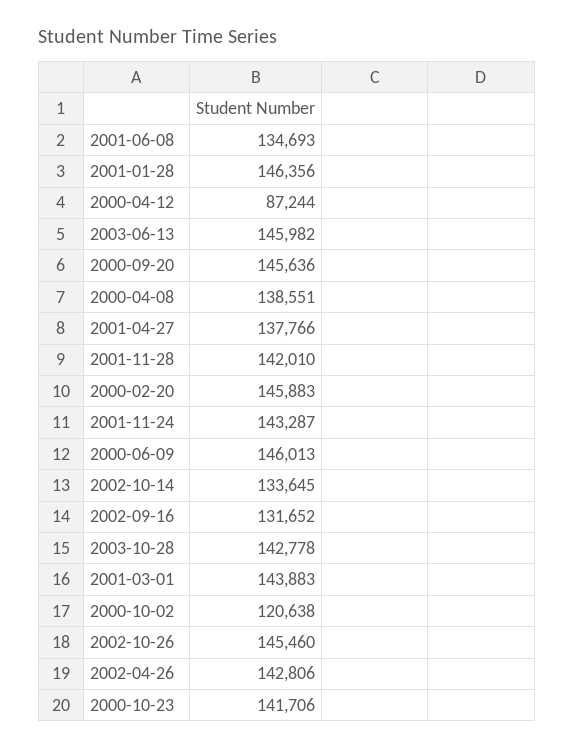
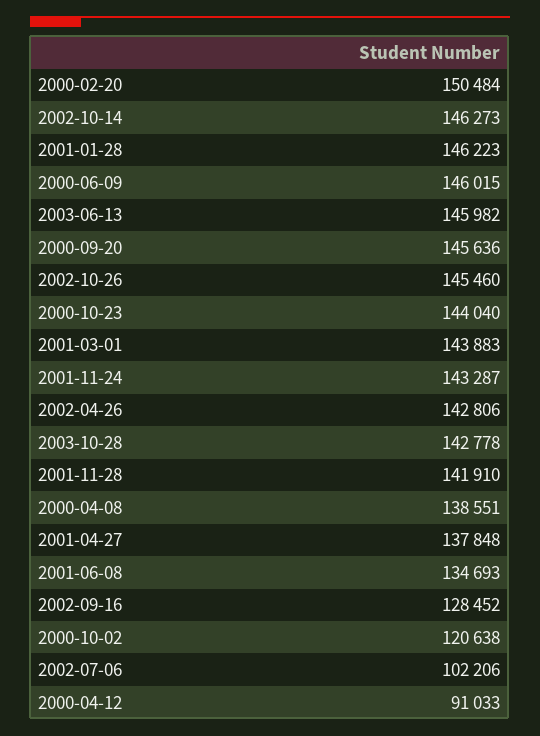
2001-01-28: 146356 -> 146223
2000-04-12: 87244 -> 91033
2001-04-27: 137766 -> 137848
2001-11-28: 142010 -> 141910
2000-02-20: 145883 -> 150484
2000-06-09: 146013 -> 146015
2002-10-14: 133645 -> 146273
2002-09-16: 131652 -> 128452
2000-10-23: 141706 -> 144040
2002-07-06: none -> 102206

